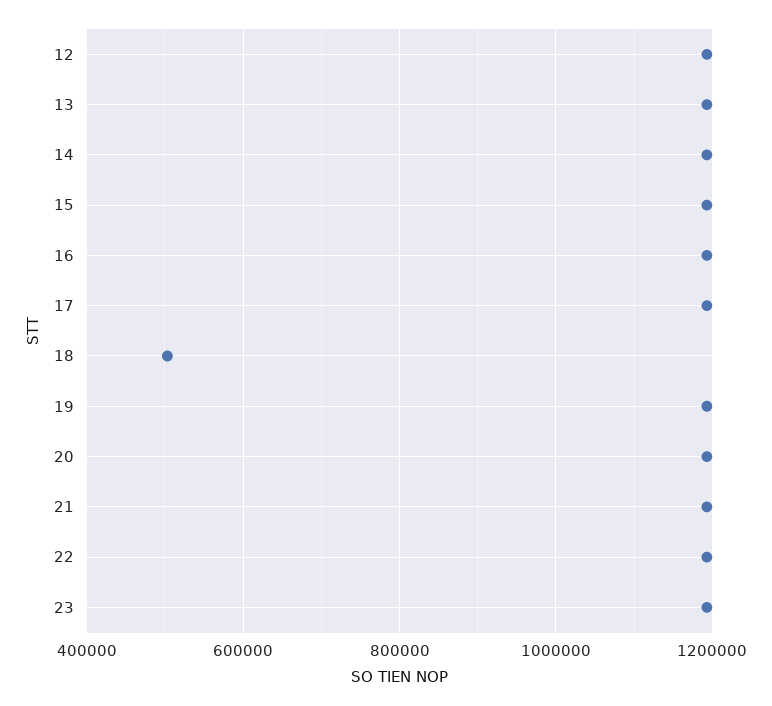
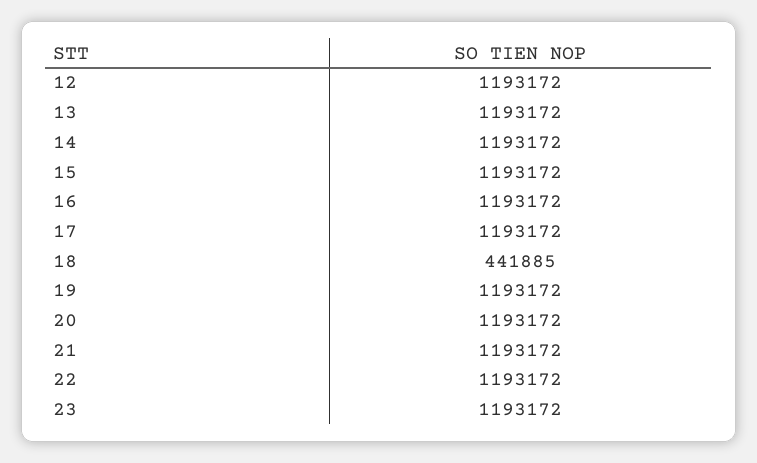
18: 500000 -> 441885

